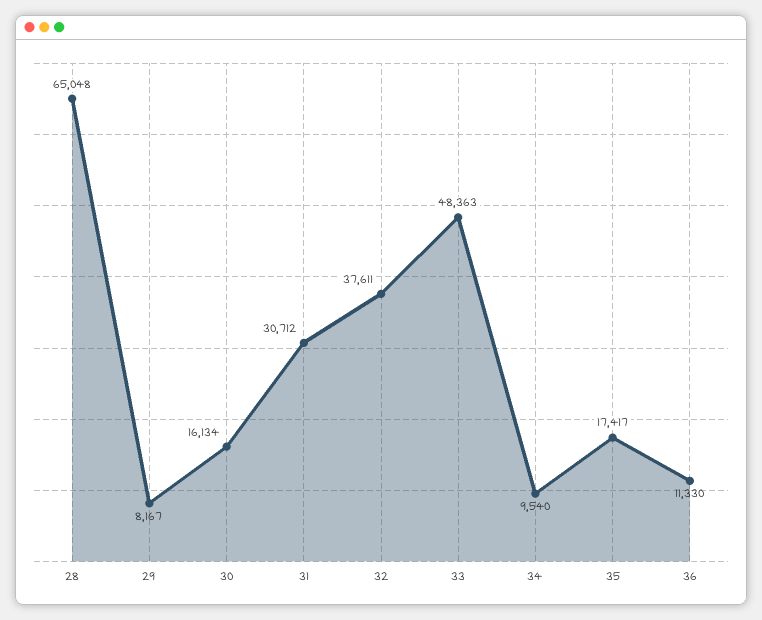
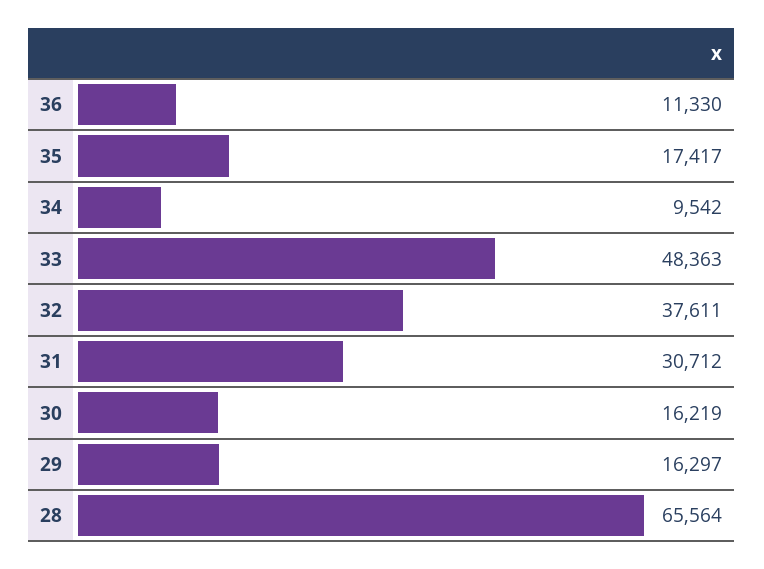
28: 65048 -> 65564
29: 8167 -> 16297
30: 16134 -> 16219
34: 9540 -> 9542

